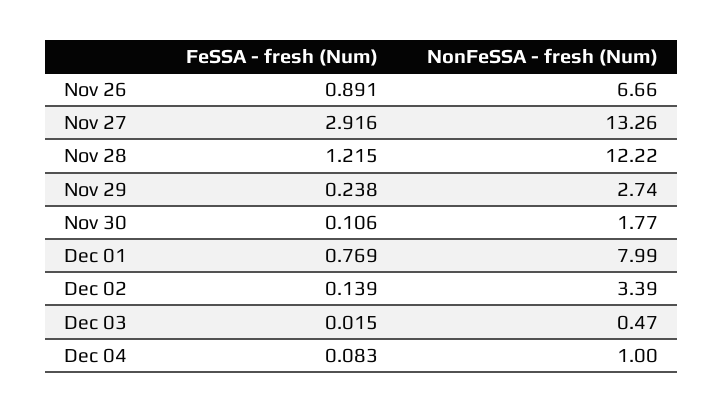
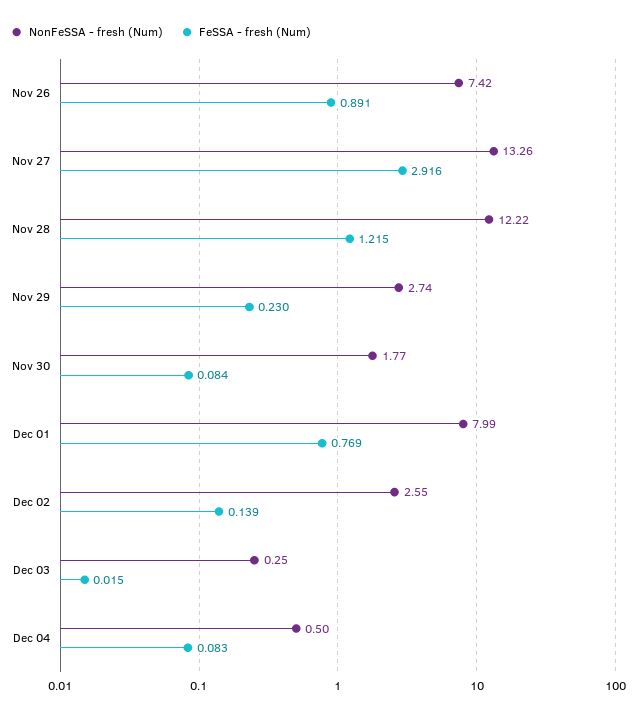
NonFeSSA - fresh (Num), Nov 26: 6.66 -> 7.42
FeSSA - fresh (Num), Nov 29: 0.238 -> 0.23
FeSSA - fresh (Num), Nov 30: 0.106 -> 0.084
NonFeSSA - fresh (Num), Dec 02: 3.39 -> 2.55
NonFeSSA - fresh (Num), Dec 03: 0.47 -> 0.25
NonFeSSA - fresh (Num), Dec 04: 1 -> 0.5

